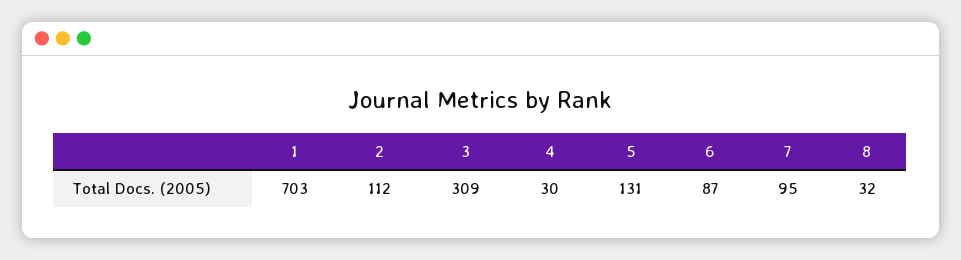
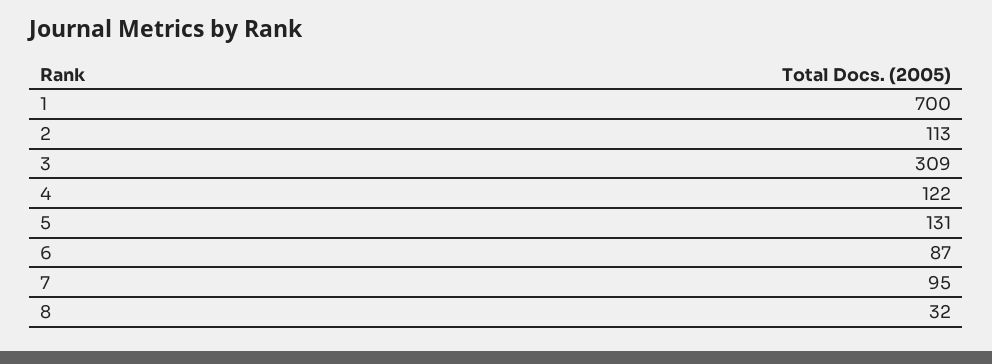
1: 703 -> 700
2: 112 -> 113
4: 30 -> 122

